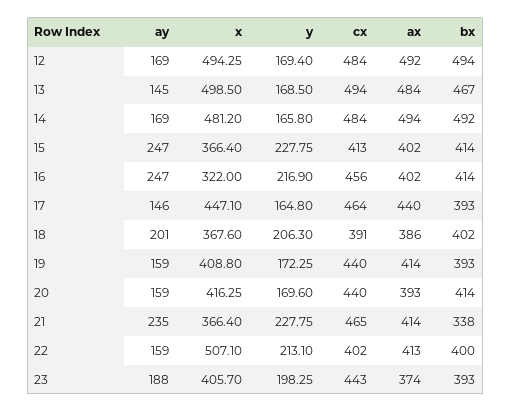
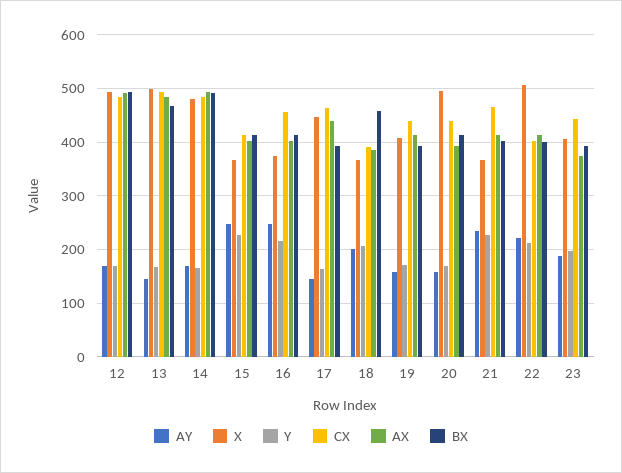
x, 16: 322 -> 380
bx, 18: 402 -> 460
x, 20: 416.25 -> 500
bx, 21: 338 -> 400
ay, 22: 159 -> 220

